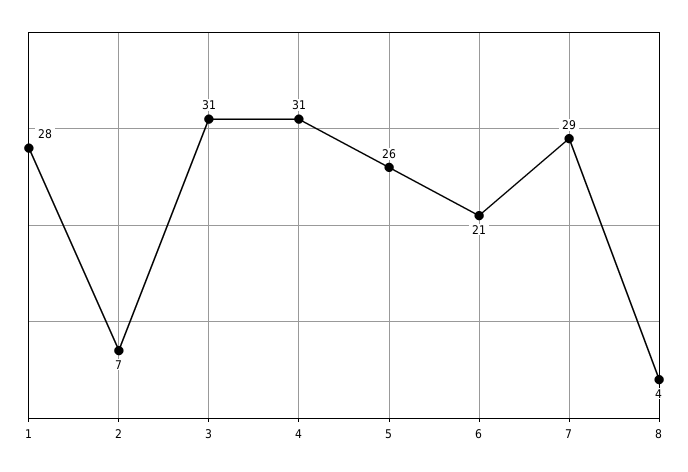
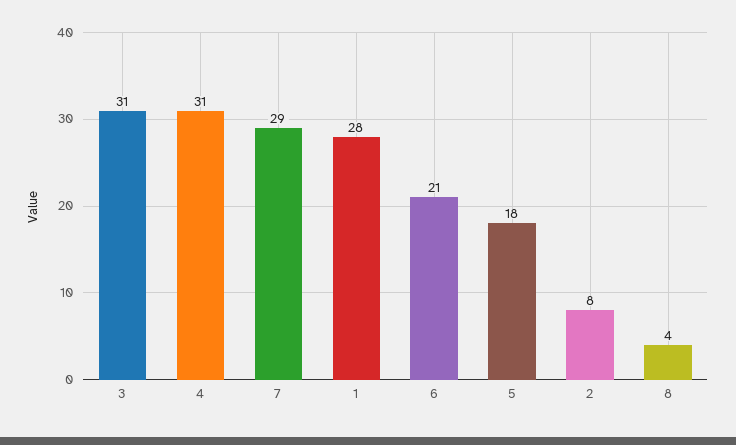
2: 7 -> 8
5: 26 -> 18

